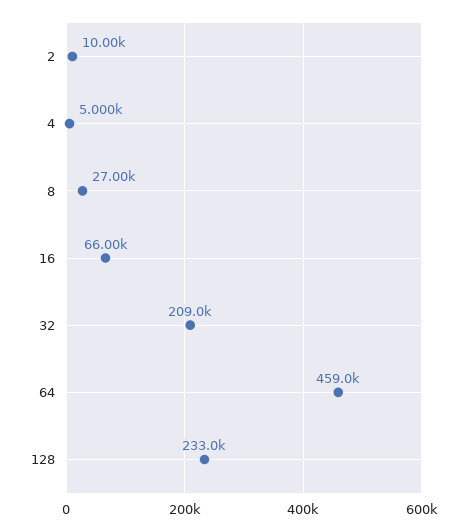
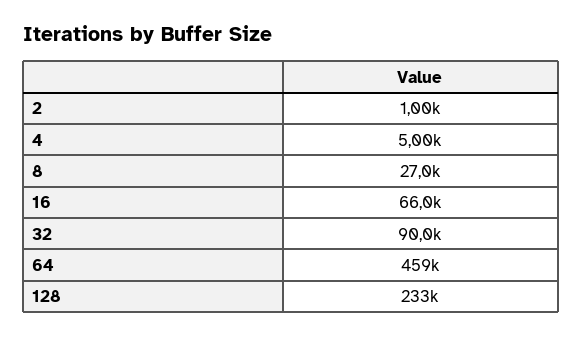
2: 10000 -> 1000
32: 209000 -> 90000

